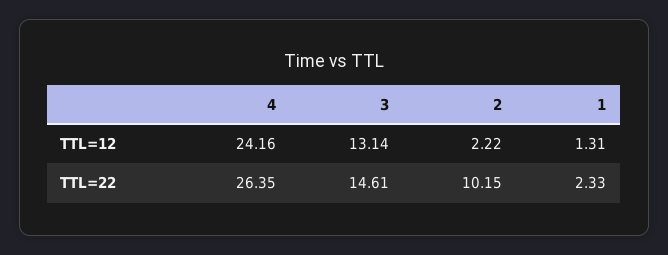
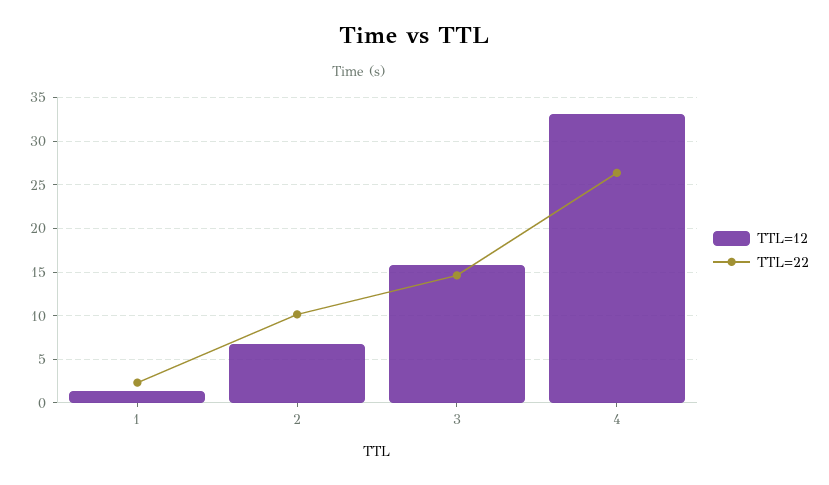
TTL=12, 4: 24.16 -> 33
TTL=12, 3: 13.14 -> 16
TTL=12, 2: 2.22 -> 7

